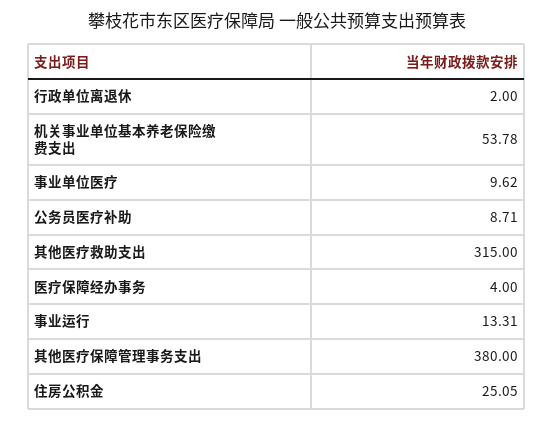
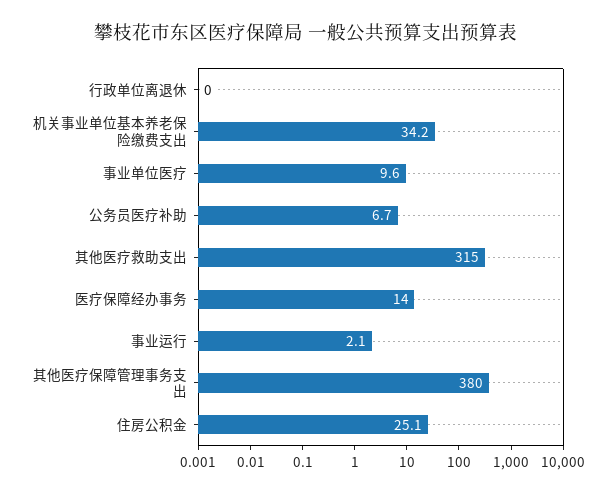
行政单位离退休: 2 -> 0
机关事业单位基本养老保险缴费支出: 53.78 -> 34.2
公务员医疗补助: 8.71 -> 6.7
医疗保障经办事务: 4 -> 14
事业运行: 13.31 -> 2.1

